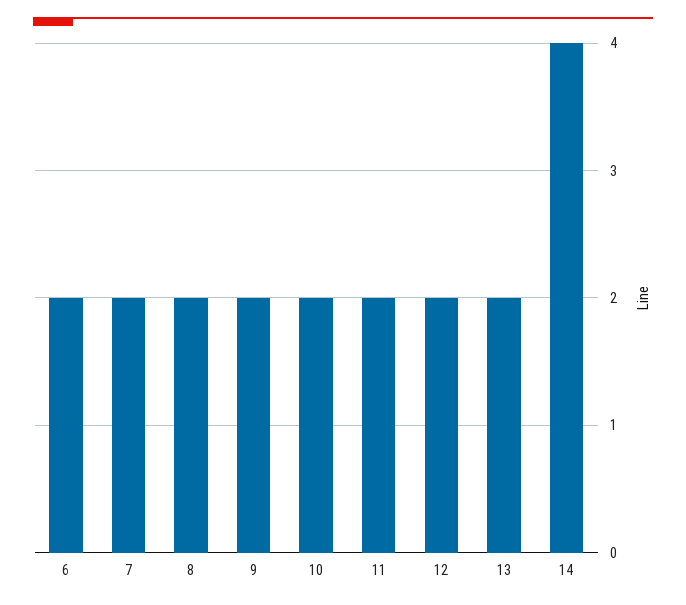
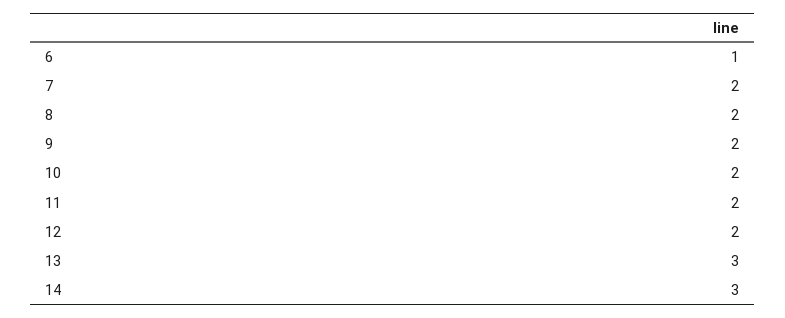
6: 2 -> 1
13: 2 -> 3
14: 4 -> 3

